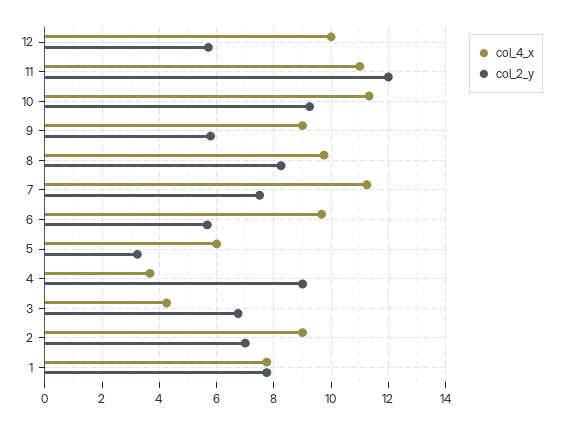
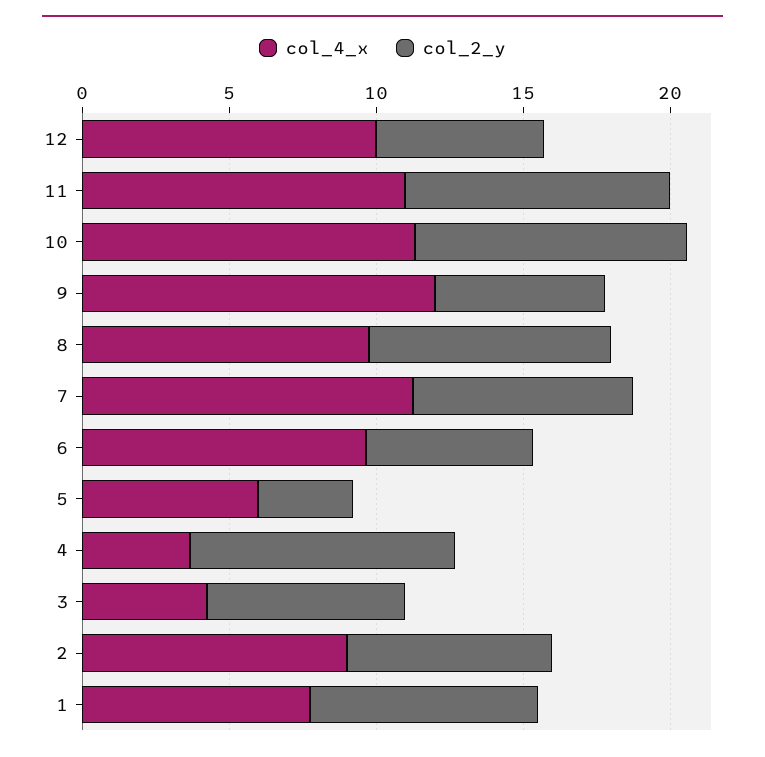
col_2_y, 11: 12 -> 9
col_4_x, 9: 9 -> 12

